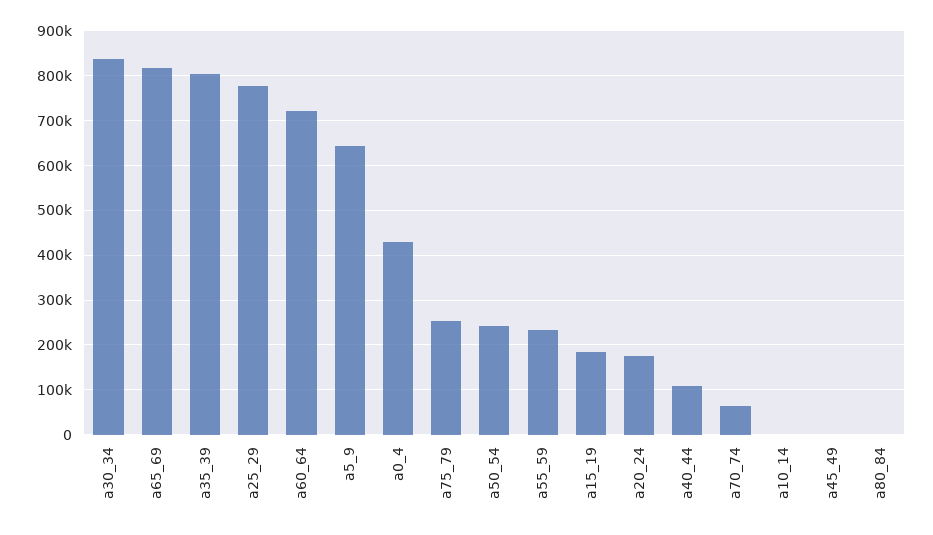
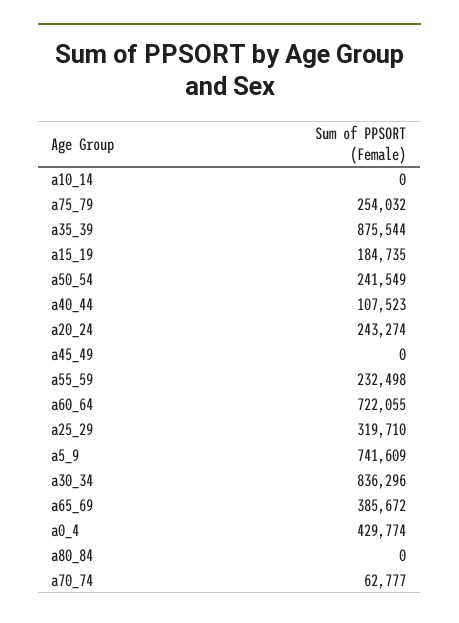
a65_69: 820000 -> 385672
a35_39: 800000 -> 875544
a25_29: 780000 -> 319710
a5_9: 640000 -> 741609
a20_24: 180000 -> 243274

